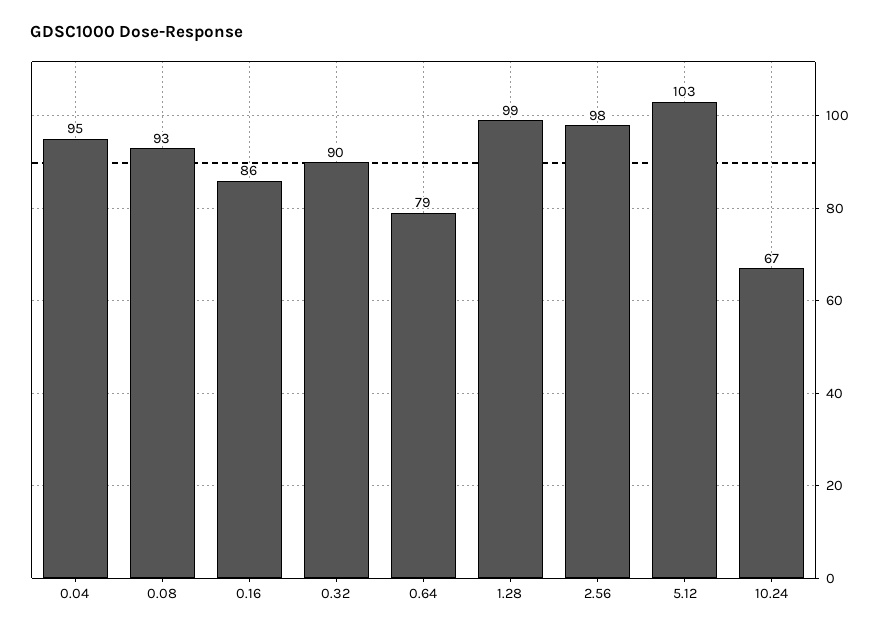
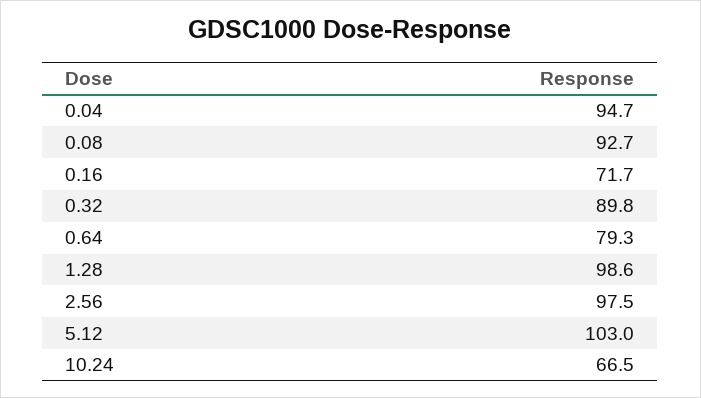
0.16: 86 -> 71.7

